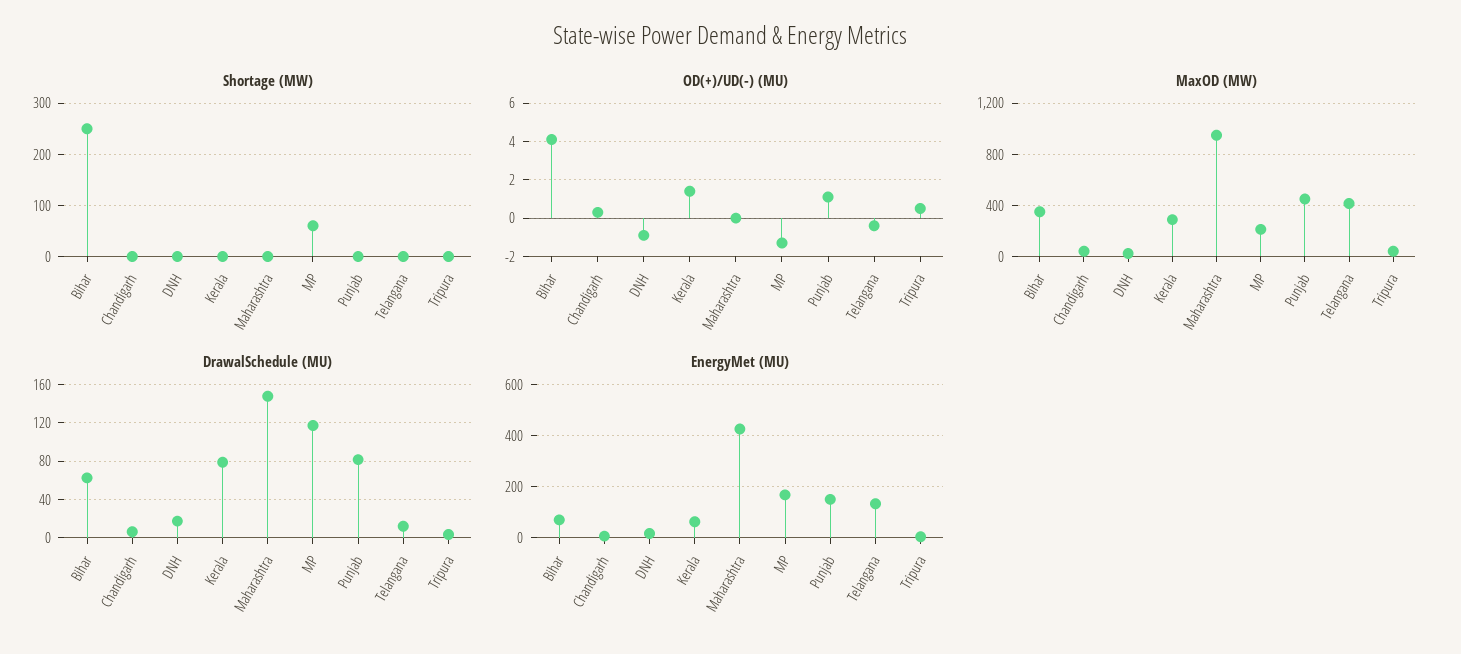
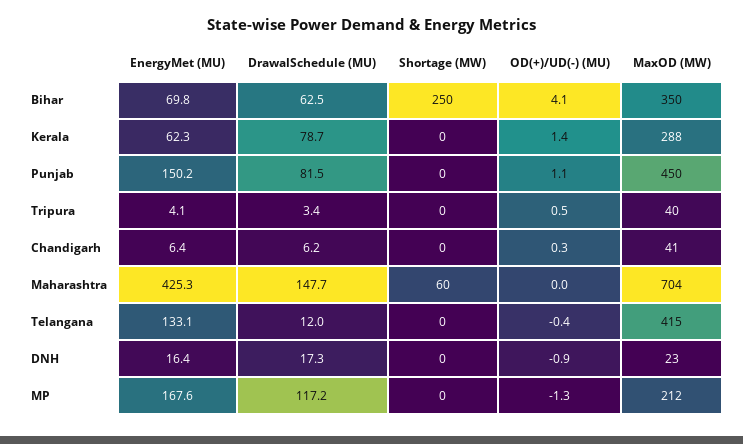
Shortage (MW), Maharashtra: 0 -> 60
Shortage (MW), MP: 60 -> 0
MaxOD (MW), Maharashtra: 950 -> 704

